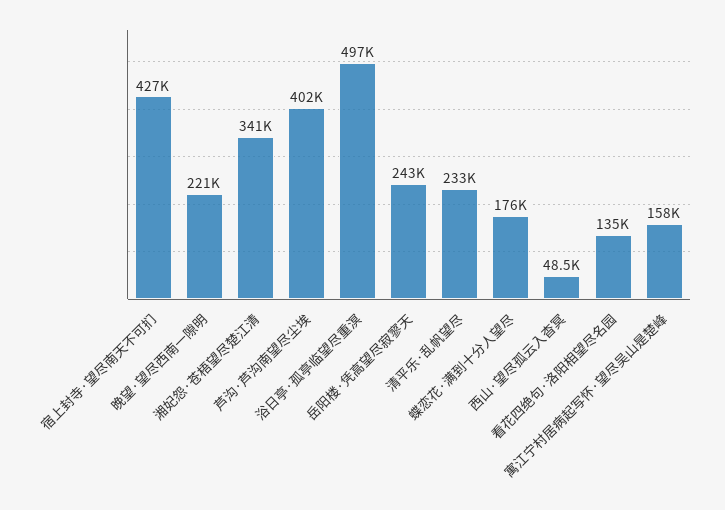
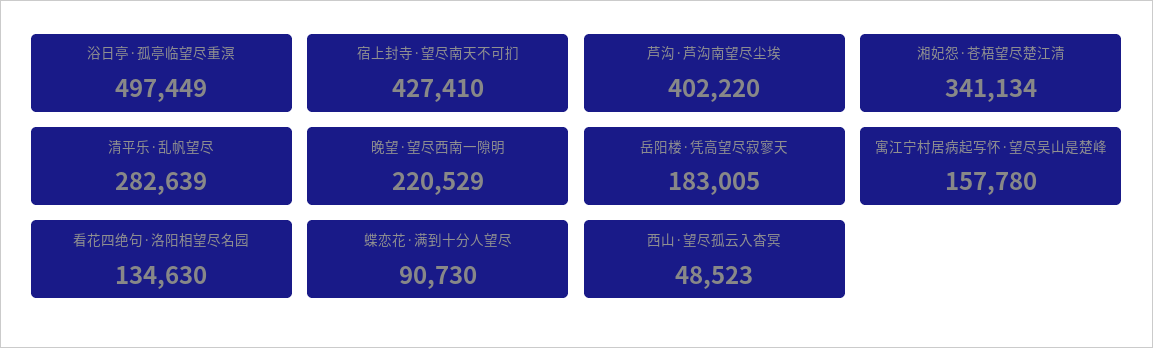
岳阳楼·凭高望尽寂寥天: 243000 -> 183005
清平乐·乱帆望尽: 233000 -> 282639
蝶恋花·满到十分人望尽: 176000 -> 90730

